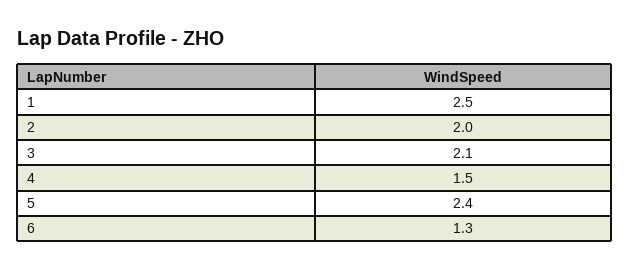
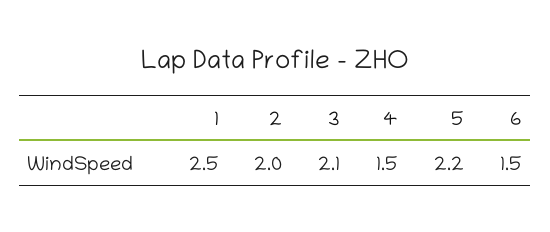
5: 2.4 -> 2.2
6: 1.3 -> 1.5

